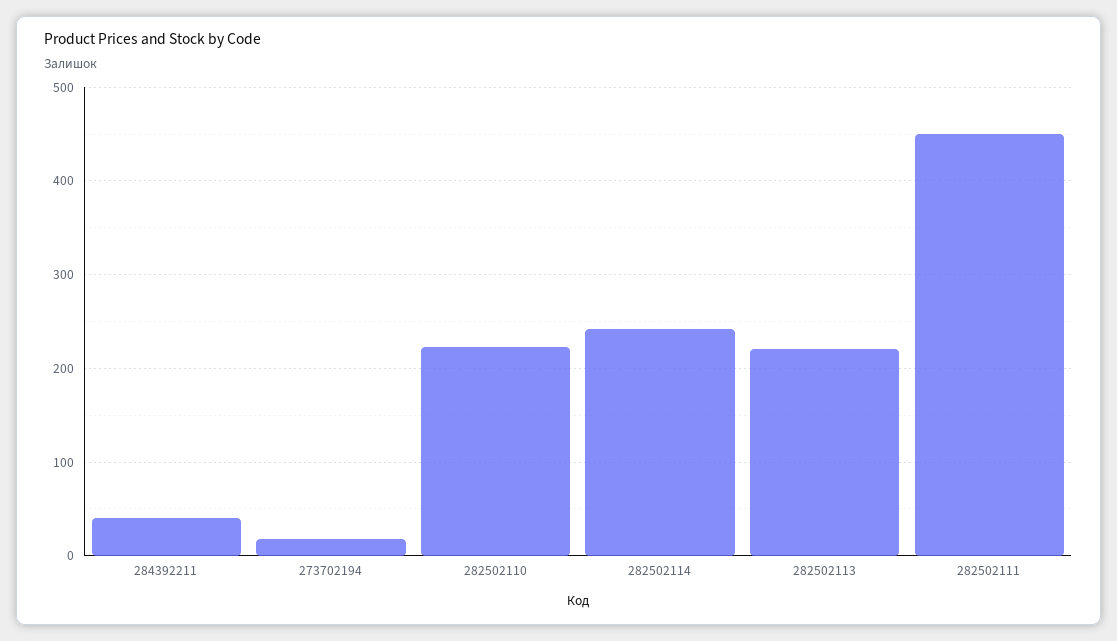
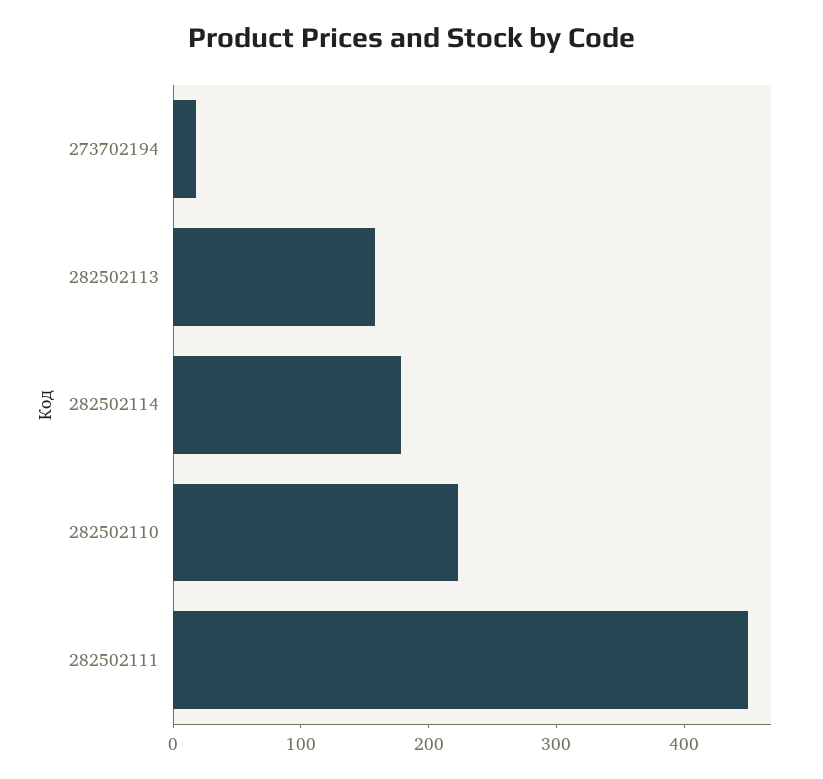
284392211: 40 -> none
282502114: 240 -> 180
282502113: 220 -> 160

